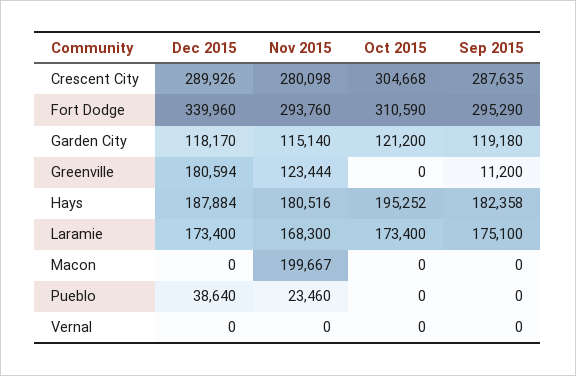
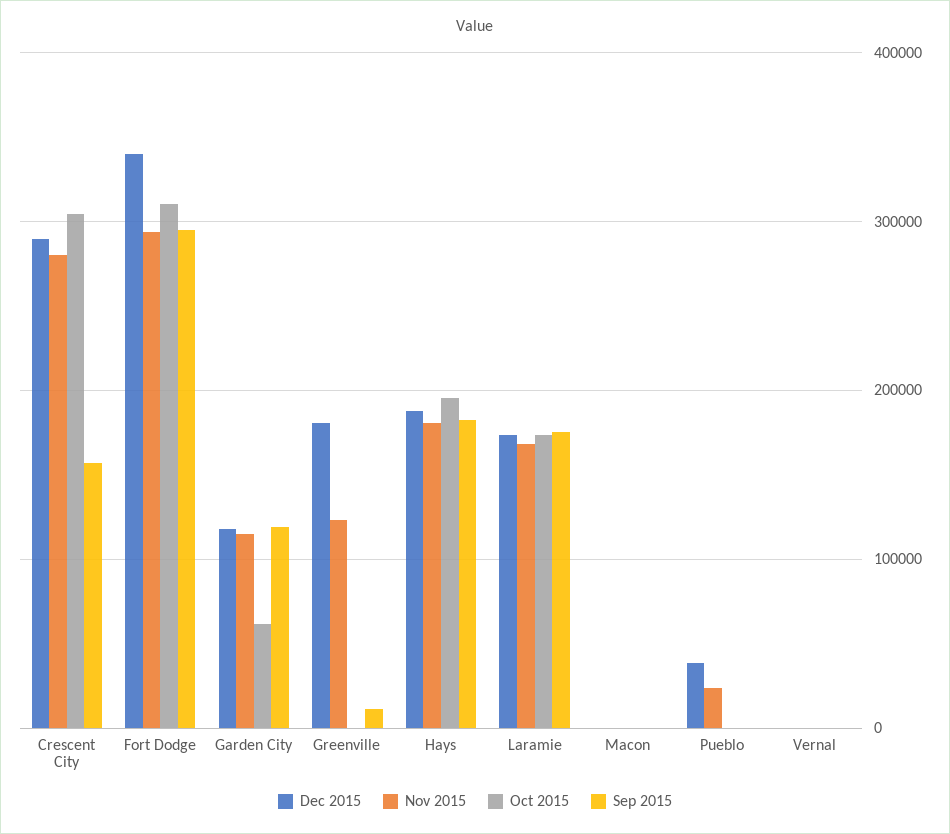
Sep 2015, Crescent City: 287635 -> 160000
Oct 2015, Garden City: 121200 -> 60000
Nov 2015, Macon: 199667 -> 0

